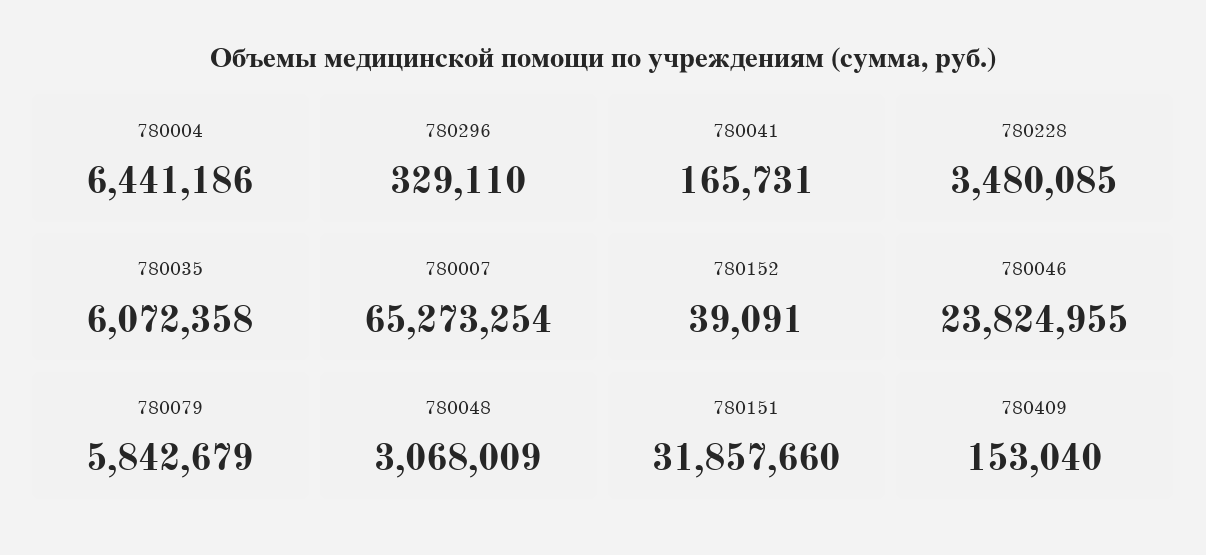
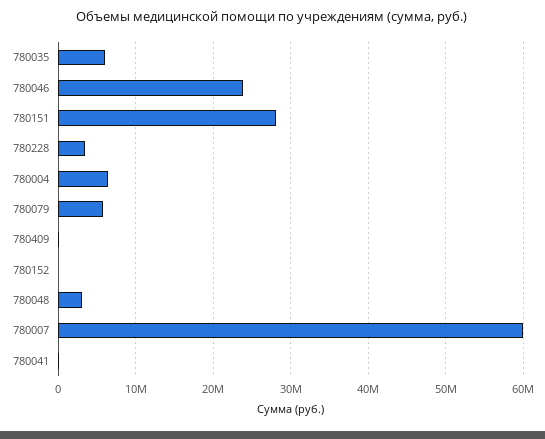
780296: 329110 -> none
780007: 65273254 -> 60000000
780151: 31857660 -> 28000000

